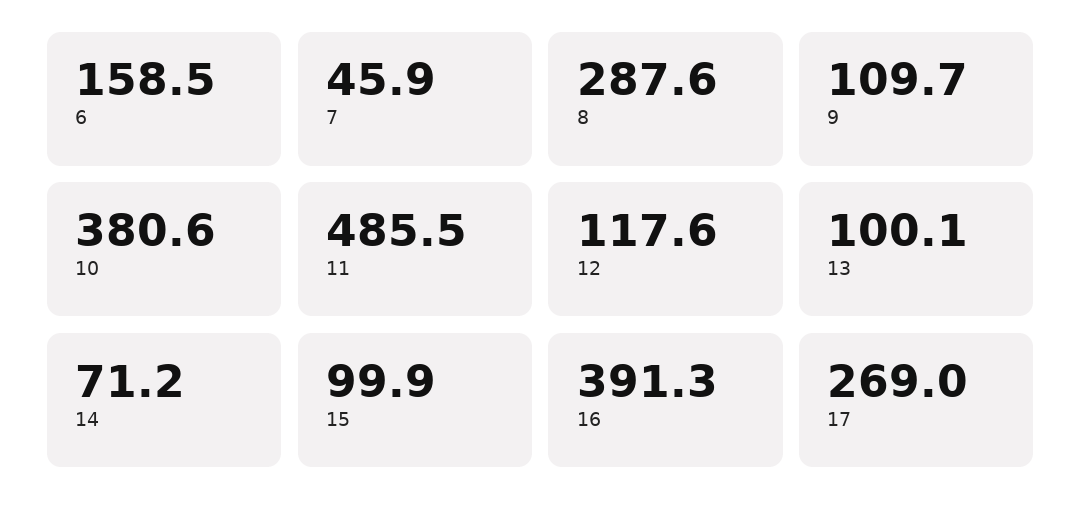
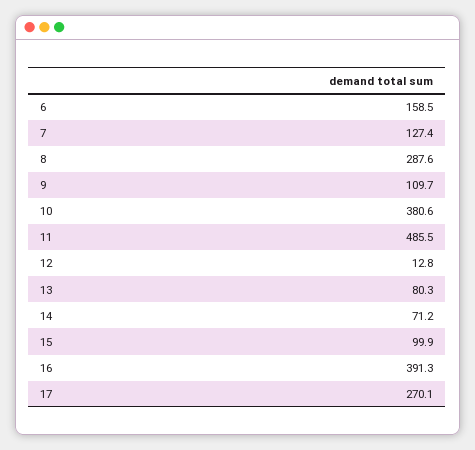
7: 45.9 -> 127.4
12: 117.6 -> 12.8
13: 100.1 -> 80.3
17: 269 -> 270.1

